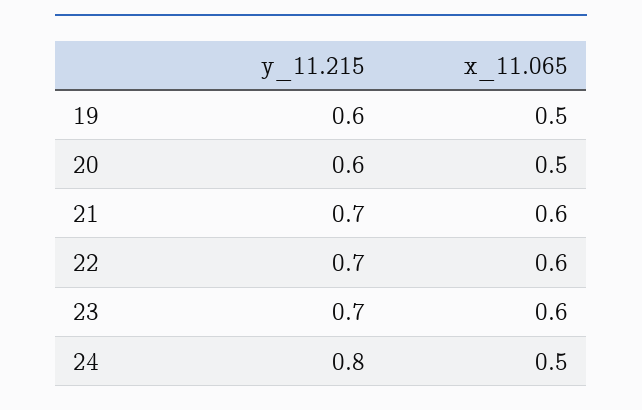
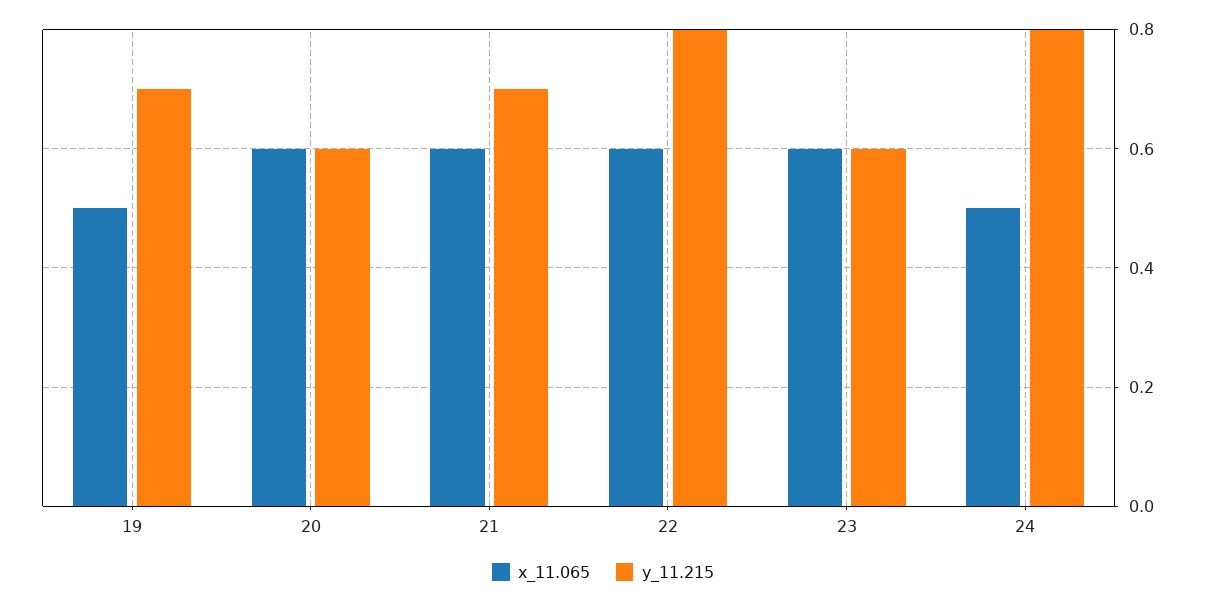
y_11.215, 19: 0.6 -> 0.7
x_11.065, 20: 0.5 -> 0.6
y_11.215, 22: 0.7 -> 0.8
y_11.215, 23: 0.7 -> 0.6

